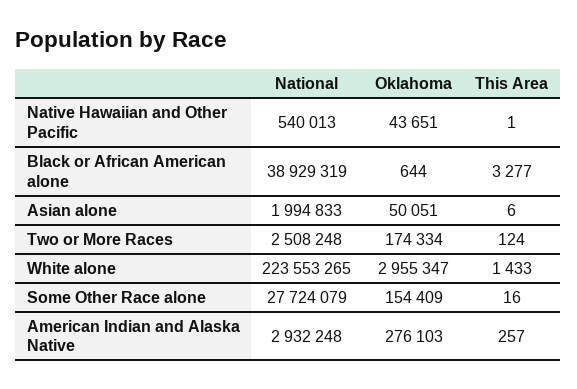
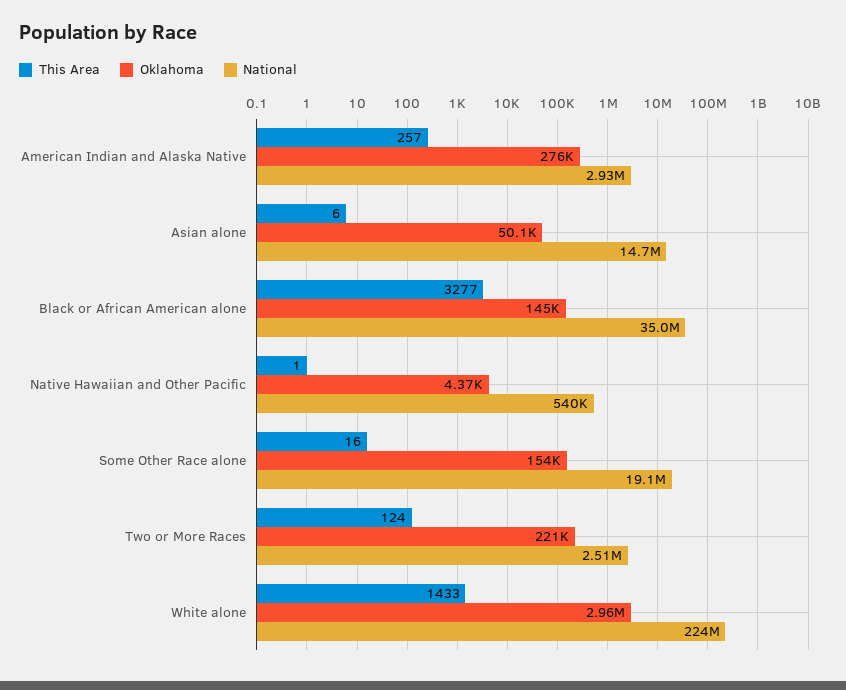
Oklahoma, Native Hawaiian and Other Pacific: 43651 -> 4370
National, Black or African American alone: 38929319 -> 35000000
Oklahoma, Black or African American alone: 644 -> 145000
National, Asian alone: 1994833 -> 14700000
Oklahoma, Two or More Races: 174334 -> 221000
National, Some Other Race alone: 27724079 -> 19100000

